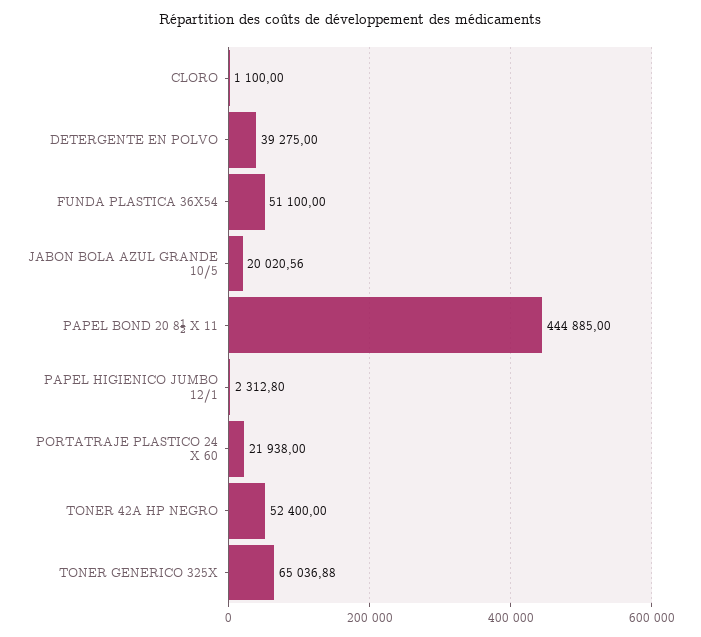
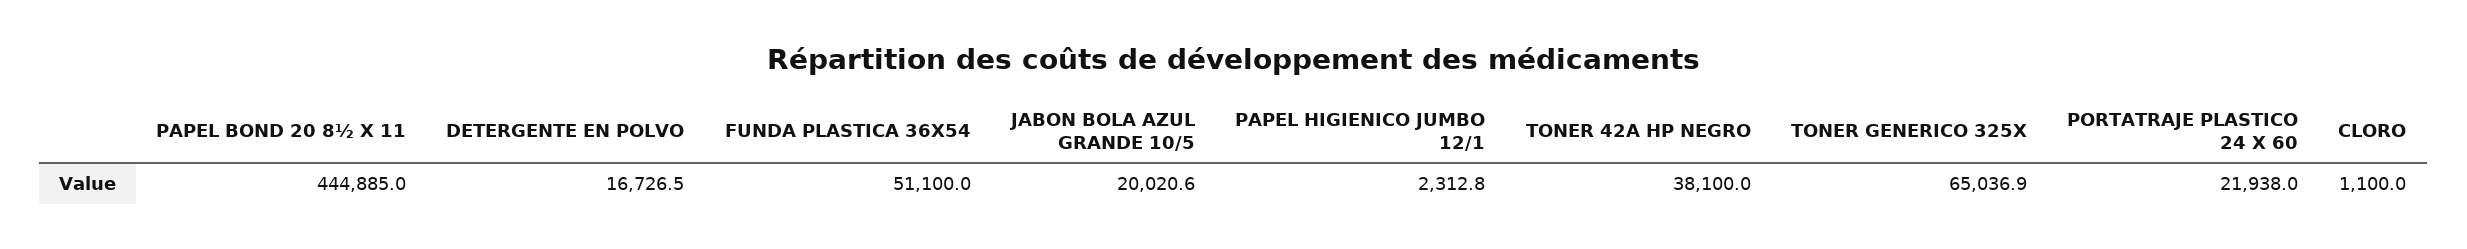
DETERGENTE EN POLVO: 39275 -> 16726.5
TONER 42A HP NEGRO: 52400 -> 38100

